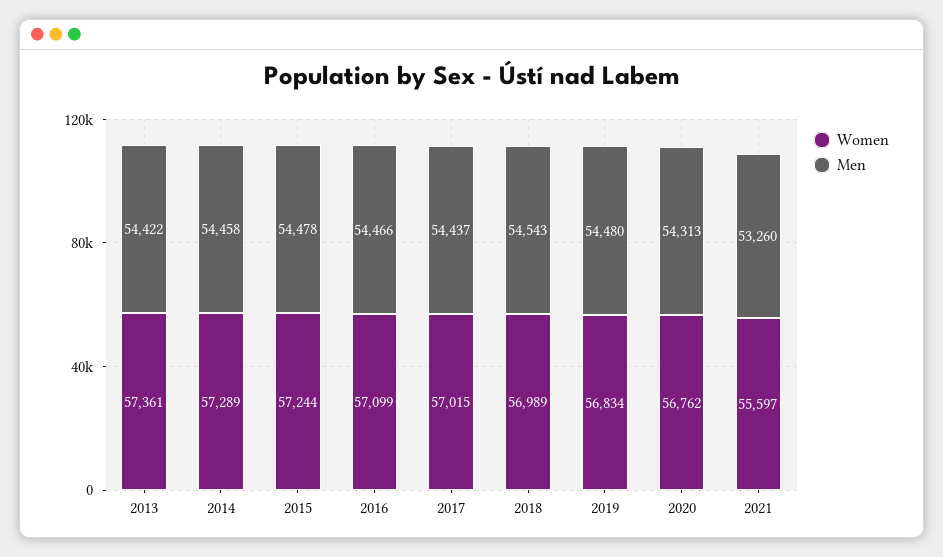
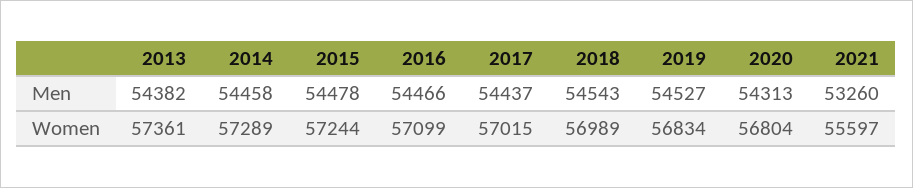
Men, 2013: 54422 -> 54382
Men, 2019: 54480 -> 54527
Women, 2020: 56762 -> 56804

